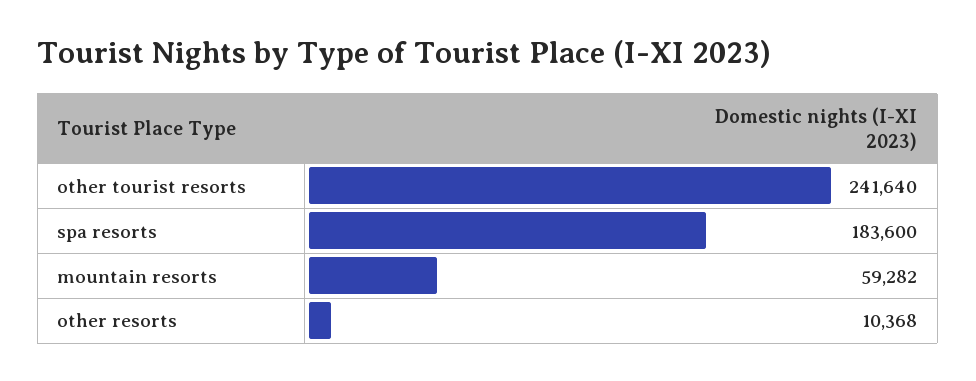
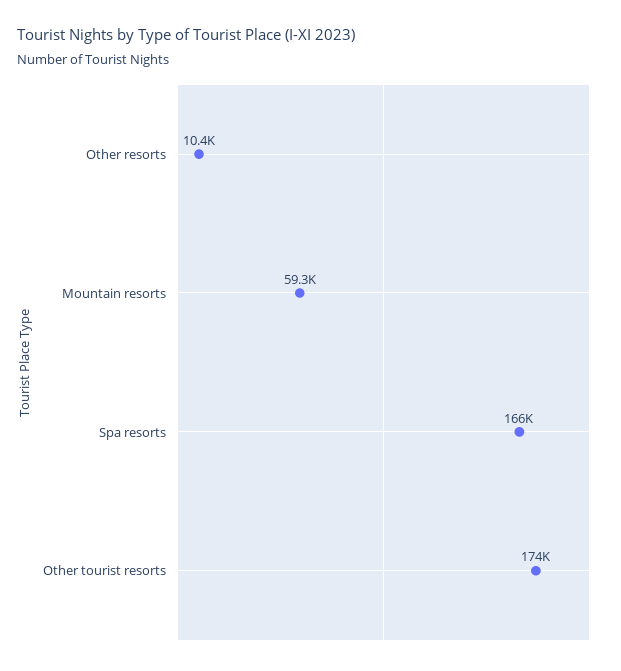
other tourist resorts: 241640 -> 174000
spa resorts: 183600 -> 166000

